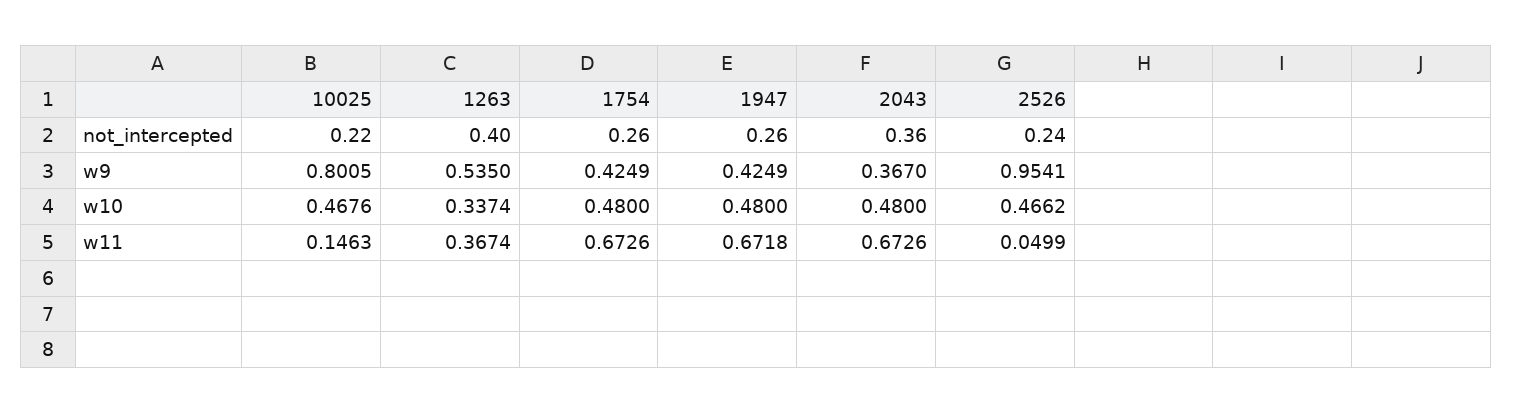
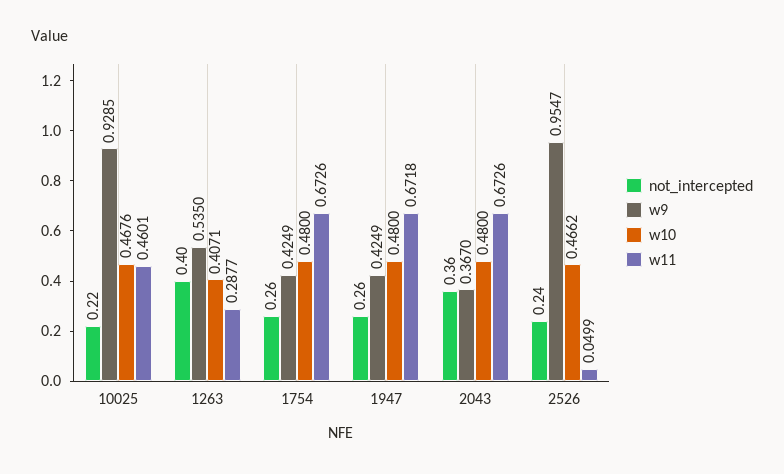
w9, 10025: 0.8005 -> 0.9285
w9, 2526: 0.9541 -> 0.9547
w10, 1263: 0.3374 -> 0.4071
w11, 10025: 0.1463 -> 0.4601
w11, 1263: 0.3674 -> 0.2877

